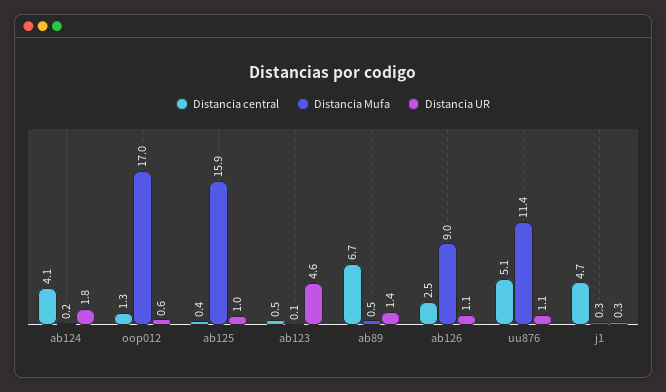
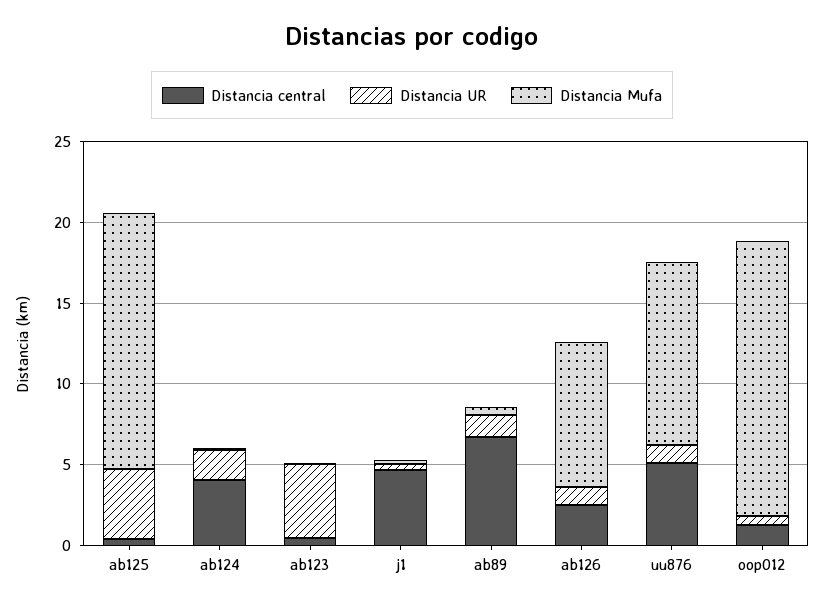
Distancia UR, ab125: 1 -> 4

